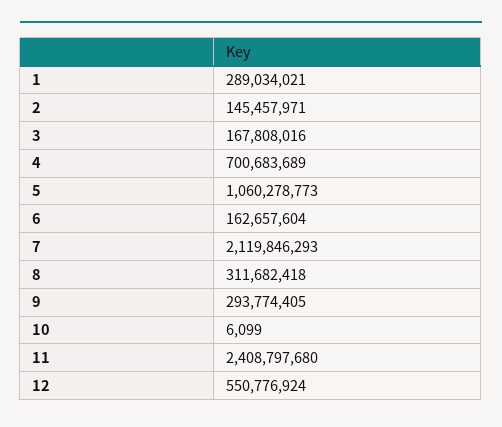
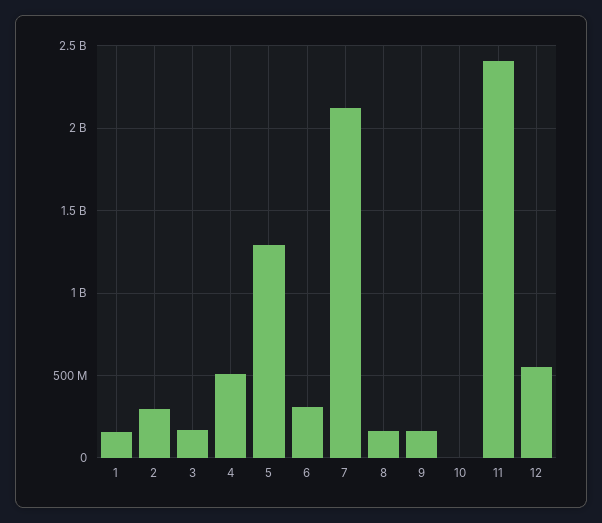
1: 289034021 -> 150000000
2: 145457971 -> 300000000
4: 700683689 -> 500000000
5: 1060278773 -> 1300000000
6: 162657604 -> 300000000
8: 311682418 -> 150000000
9: 293774405 -> 150000000

